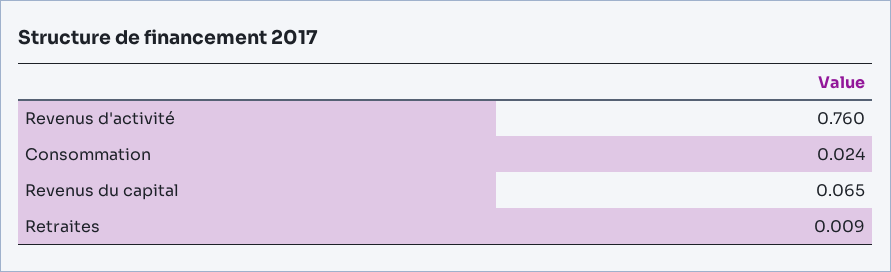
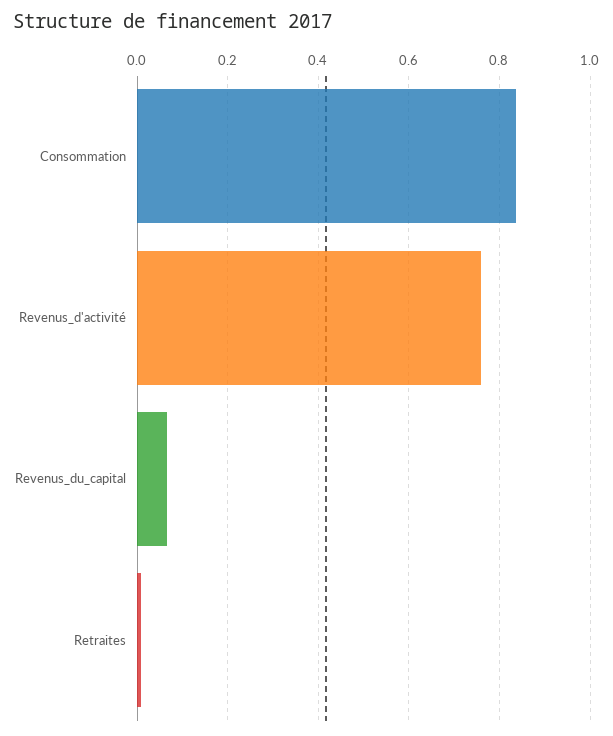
Consommation: 0.024 -> 0.84

